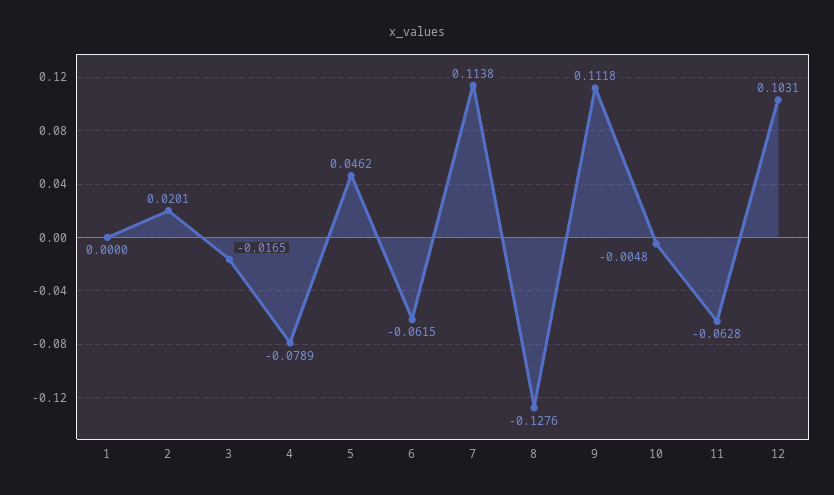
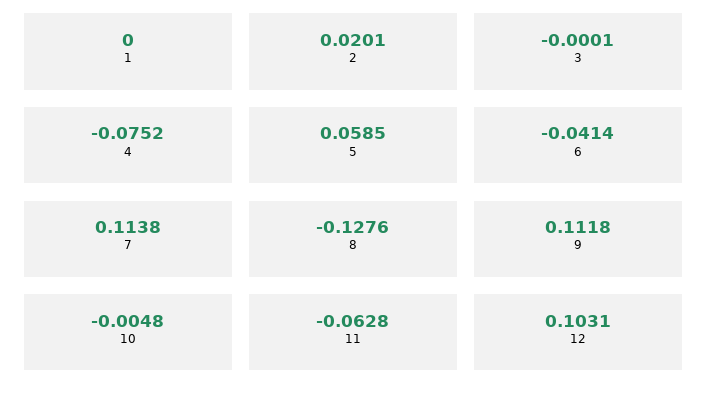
3: -0.0165 -> -0.0001
4: -0.0789 -> -0.0752
5: 0.0462 -> 0.0585
6: -0.0615 -> -0.0414

